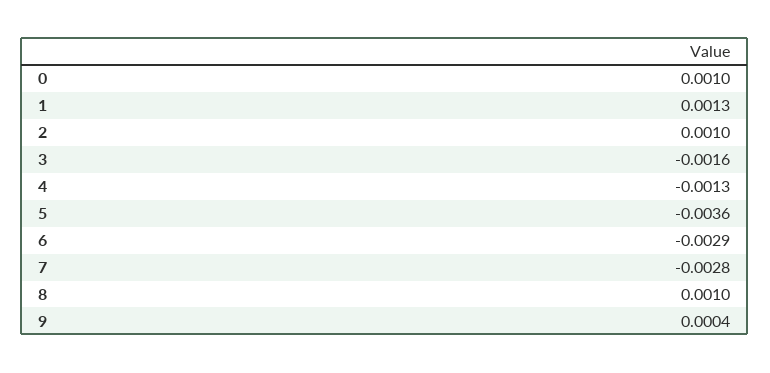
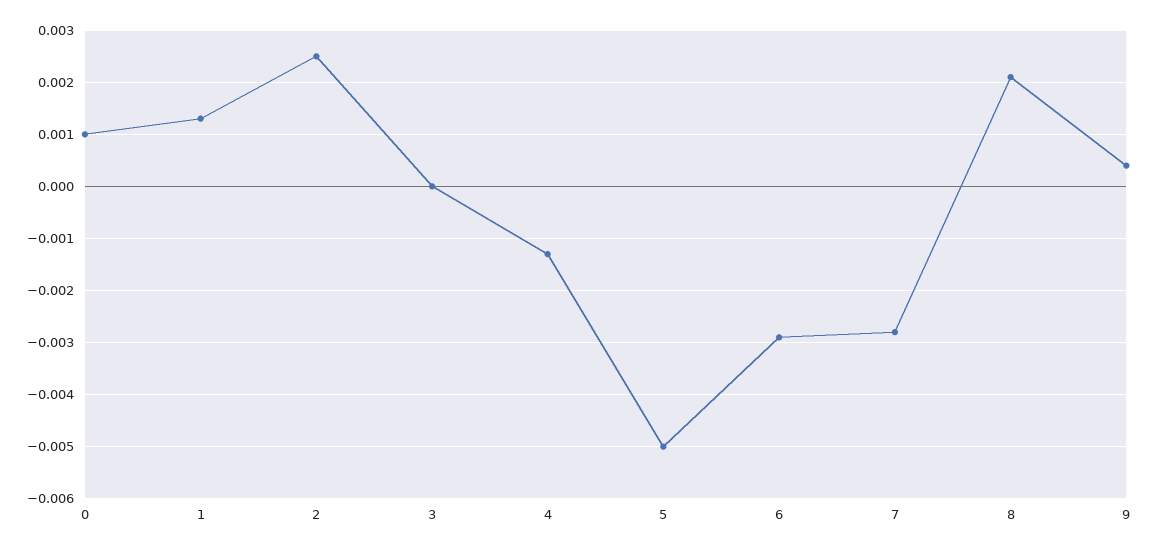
2: 0.001 -> 0.0025
3: -0.0016 -> 0
5: -0.0036 -> -0.005
8: 0.001 -> 0.002

